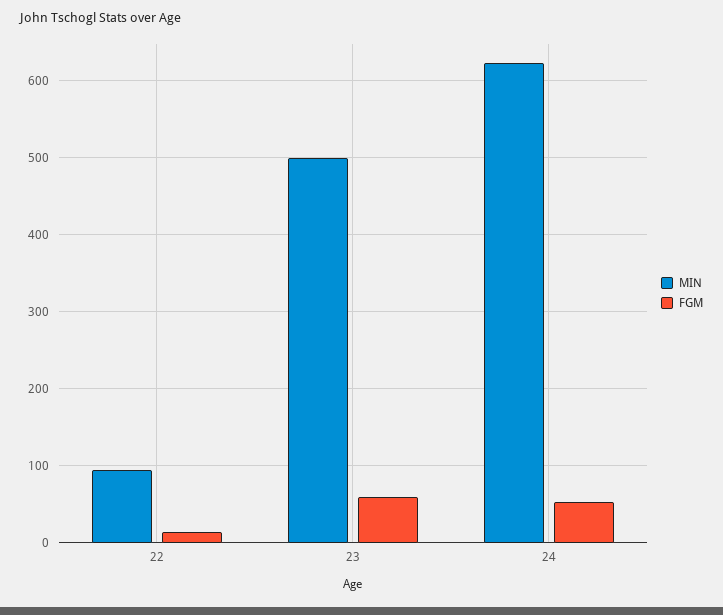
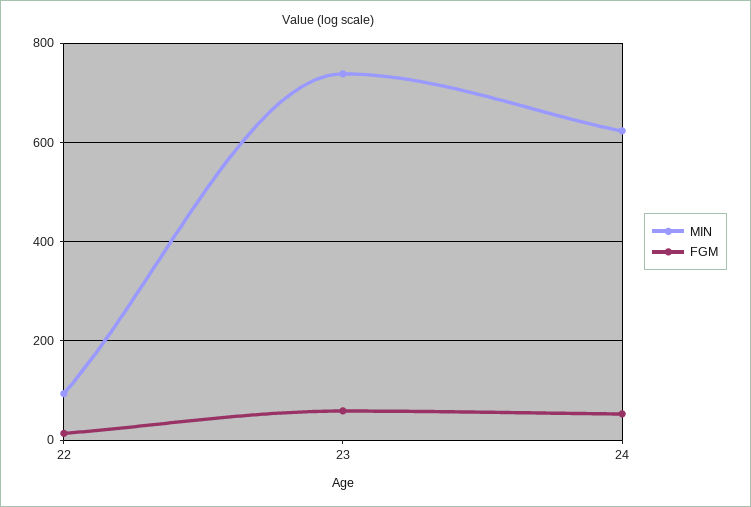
MIN, 23: 500 -> 740

